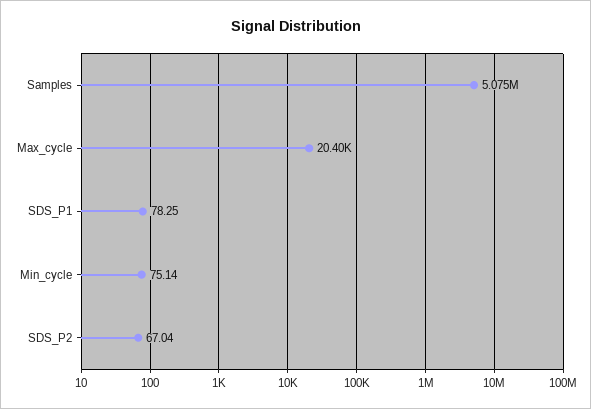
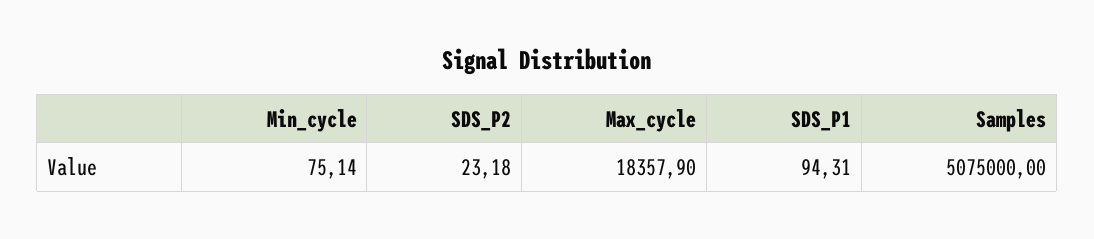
Max_cycle: 20400 -> 18357.9
SDS_P1: 78.25 -> 94.31
SDS_P2: 67.04 -> 23.18

